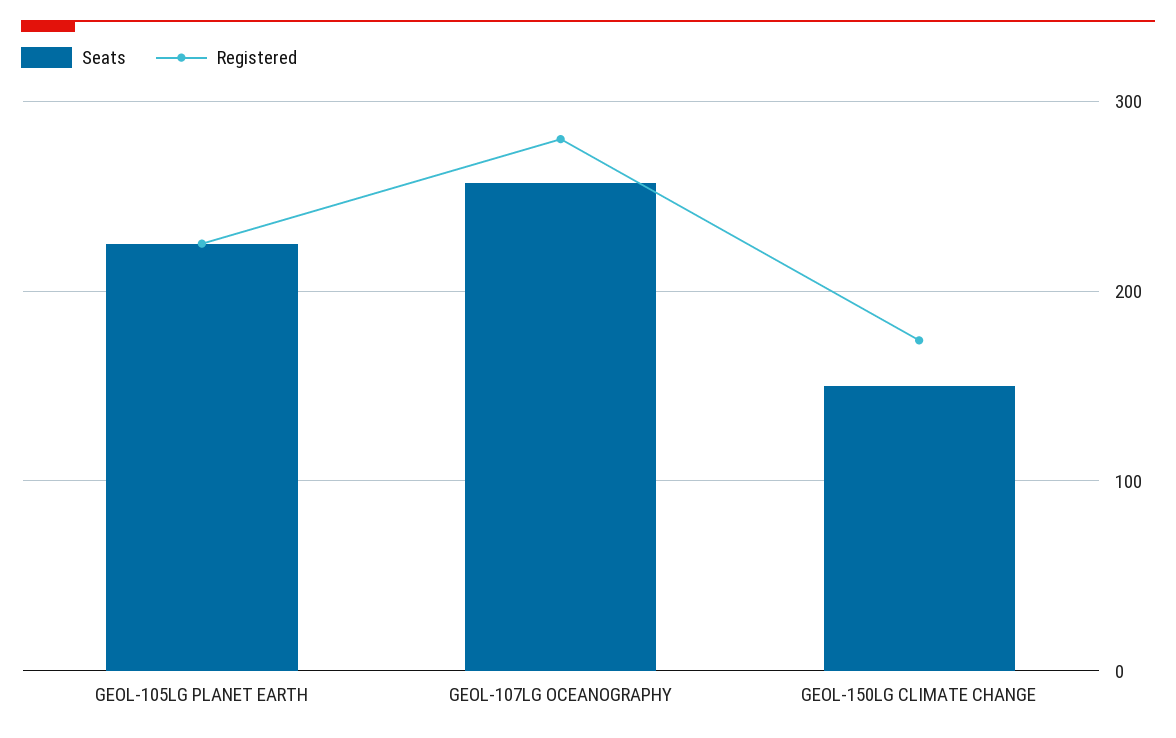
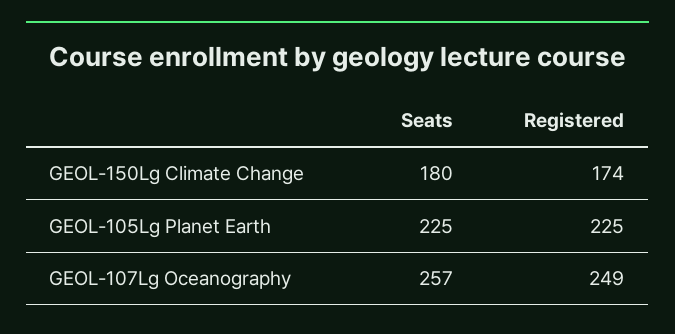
Registered, GEOL-107LG OCEANOGRAPHY: 280 -> 249
Seats, GEOL-150LG CLIMATE CHANGE: 150 -> 180

